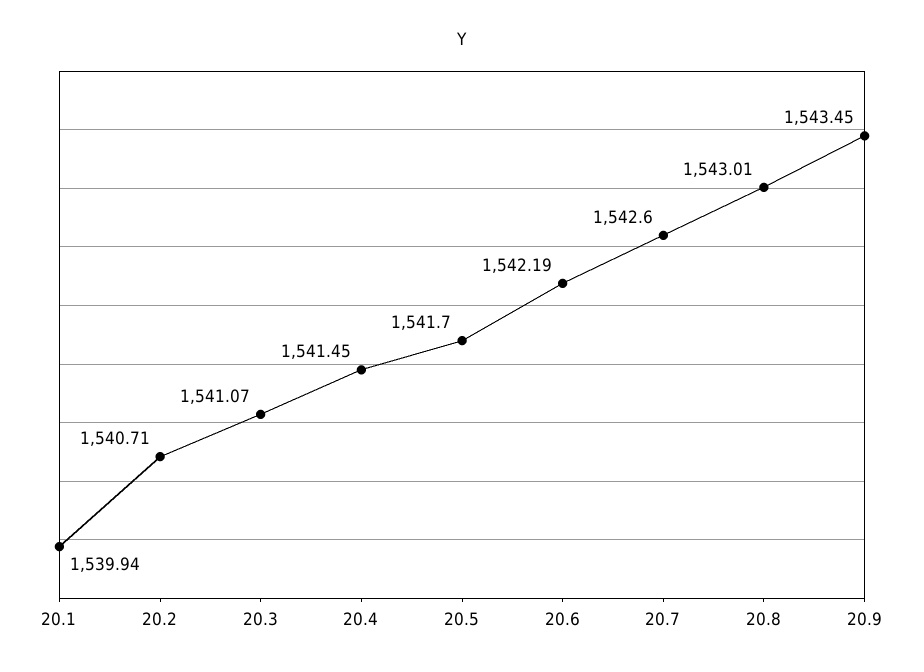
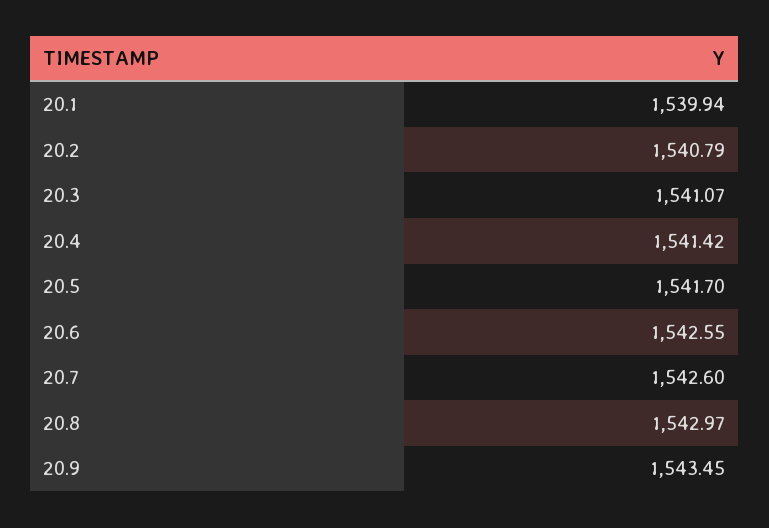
20.2: 1540.71 -> 1540.79
20.4: 1541.45 -> 1541.42
20.6: 1542.19 -> 1542.55
20.8: 1543.01 -> 1542.97

